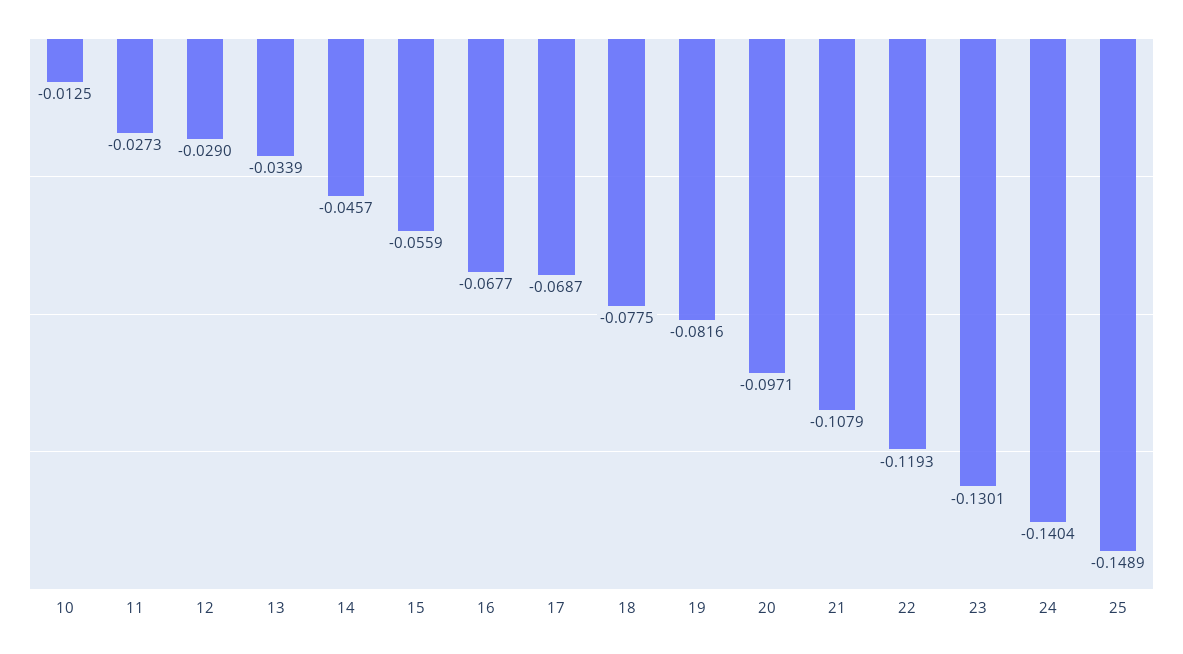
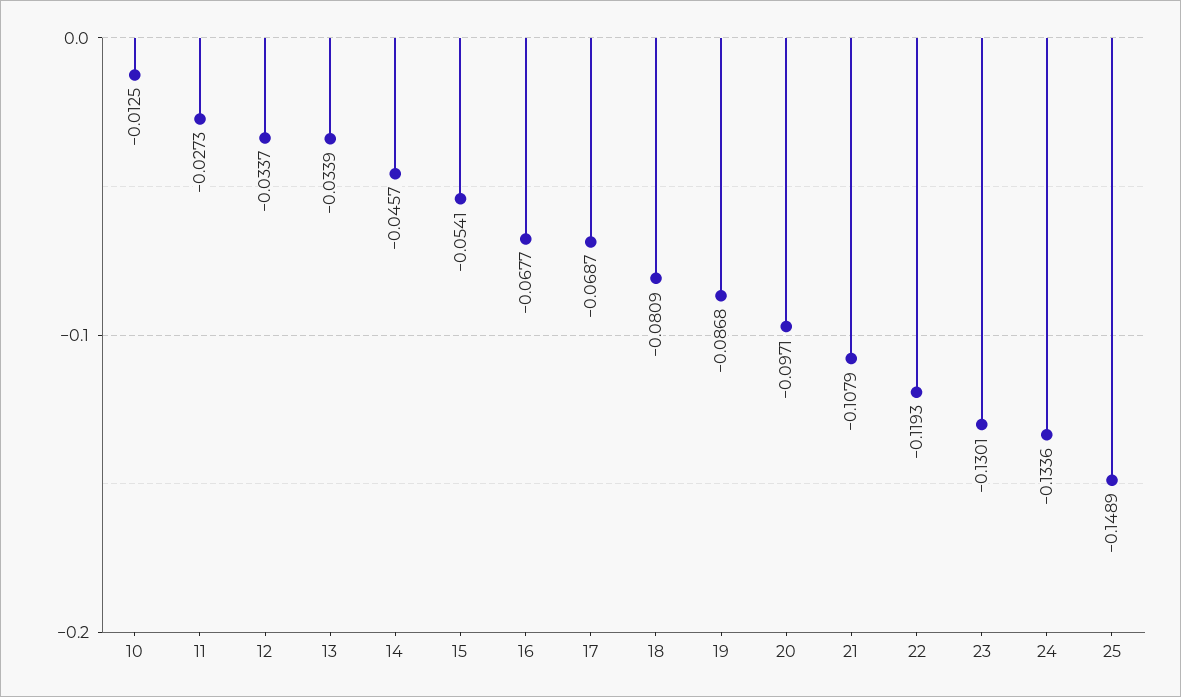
12: -0.029 -> -0.0337
15: -0.0559 -> -0.0541
18: -0.0775 -> -0.0809
19: -0.0816 -> -0.0868
24: -0.1404 -> -0.1336

